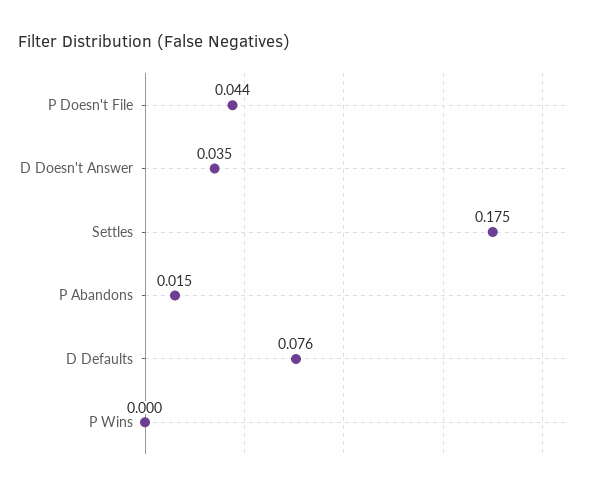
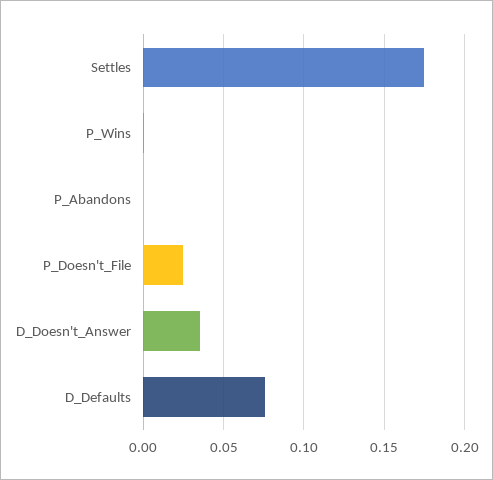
P Doesn't File: 0.044 -> 0.025
P Abandons: 0.015 -> 0

